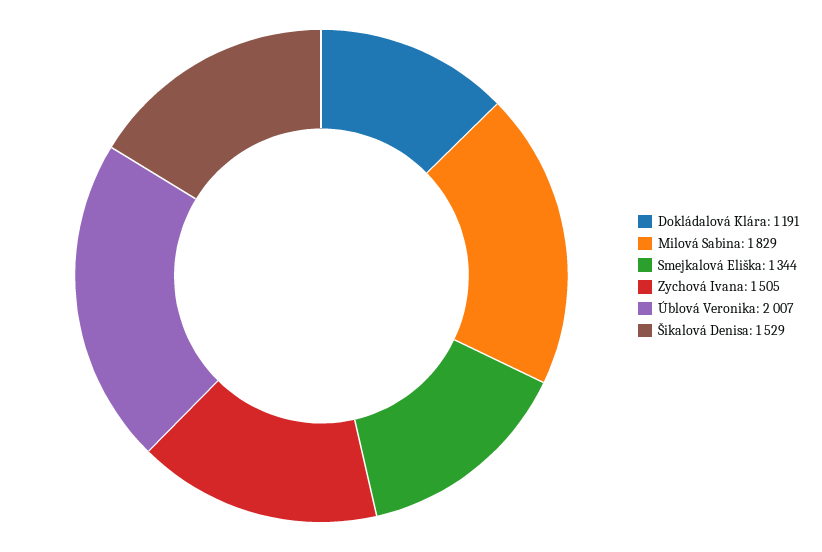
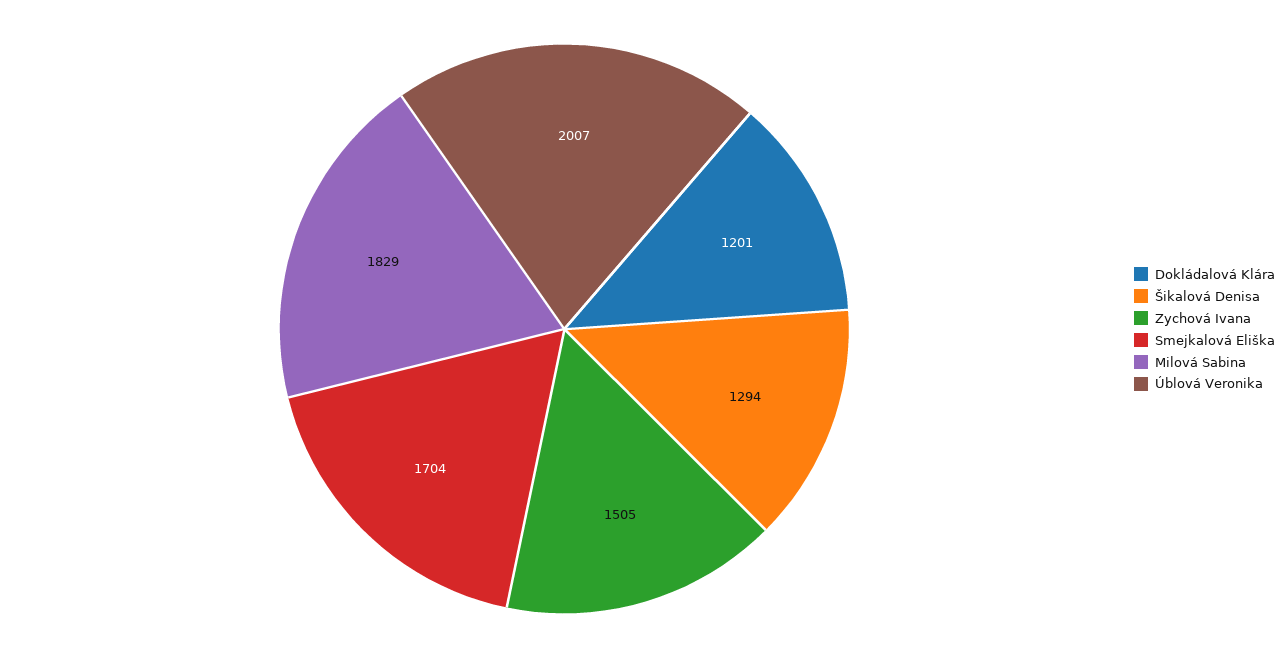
Dokládalová Klára: 1191 -> 1201
Smejkalová Eliška: 1344 -> 1704
Šikalová Denisa: 1529 -> 1294

